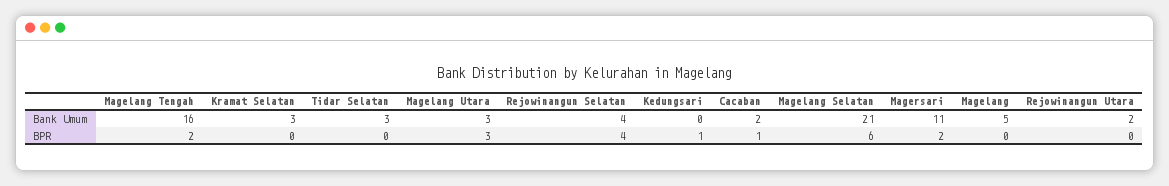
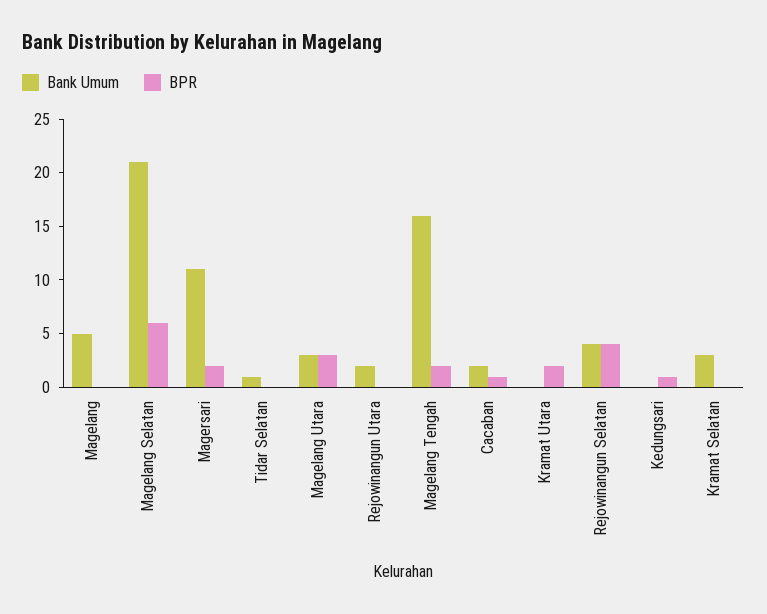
Bank Umum, Tidar Selatan: 3 -> 1
Bank Umum, Kramat Utara: none -> 0
BPR, Kramat Utara: none -> 2

